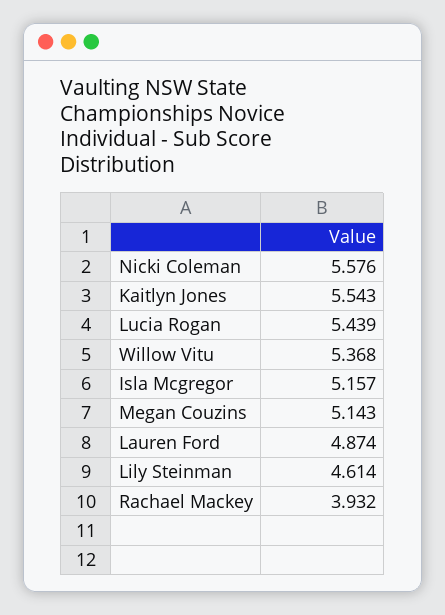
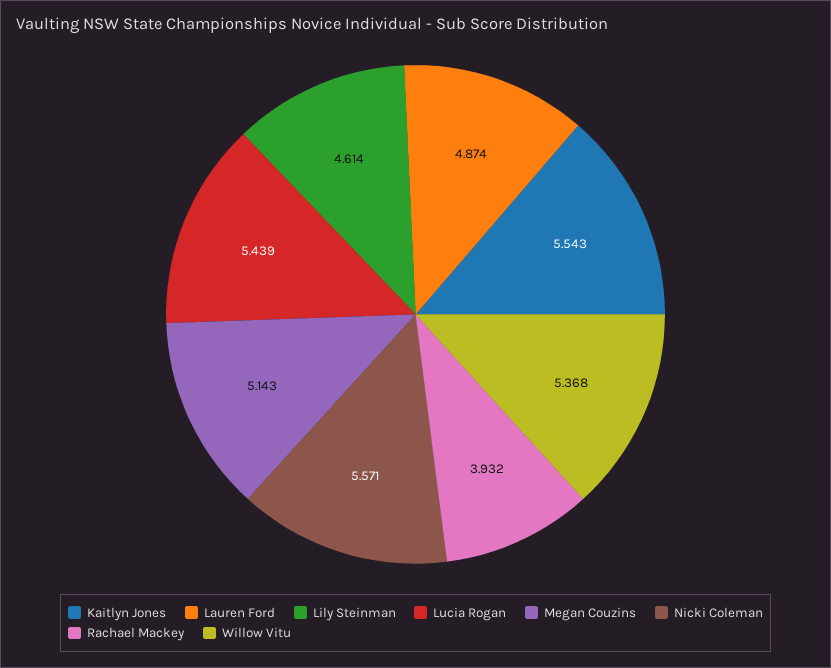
Nicki Coleman: 5.576 -> 5.571
Isla Mcgregor: 5.157 -> none

